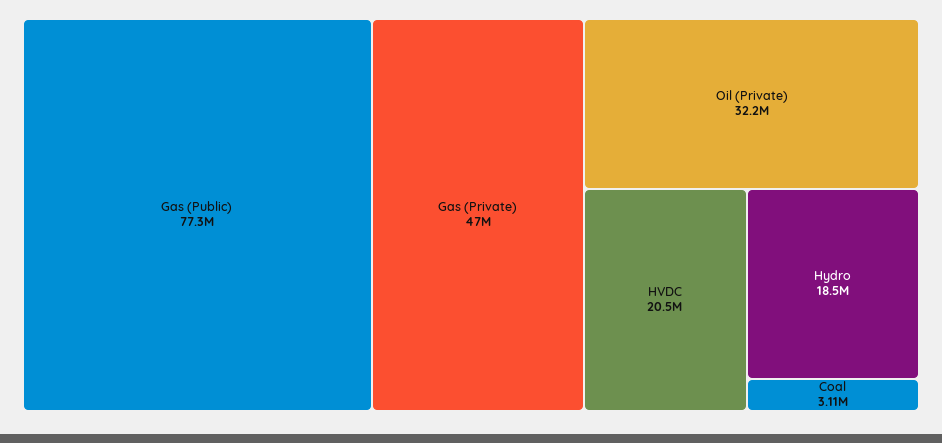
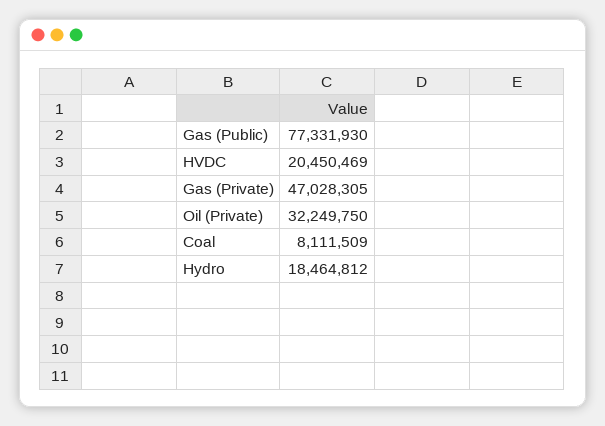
Coal: 3110000 -> 8111509

